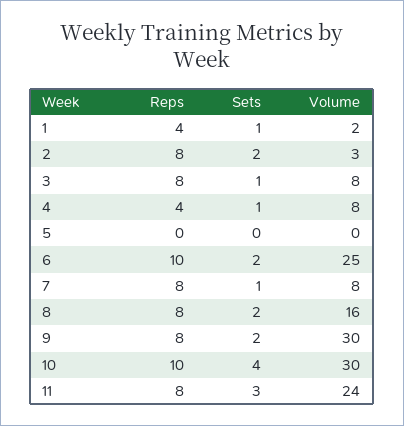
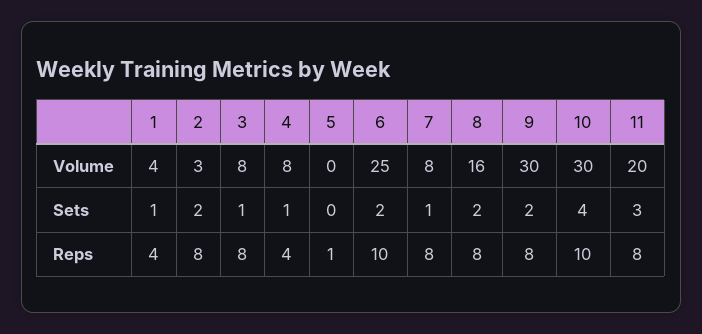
Volume, 1: 2 -> 4
Reps, 5: 0 -> 1
Volume, 11: 24 -> 20

